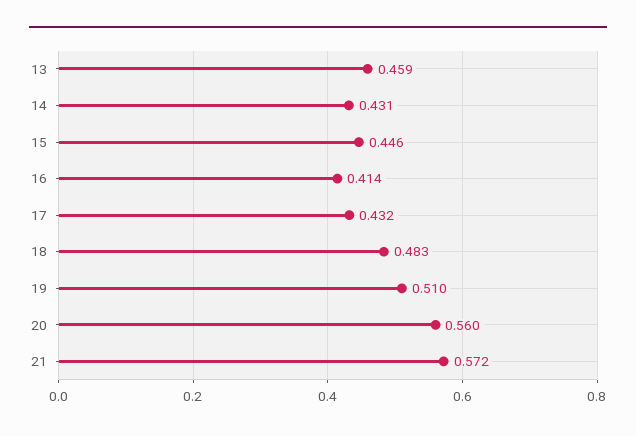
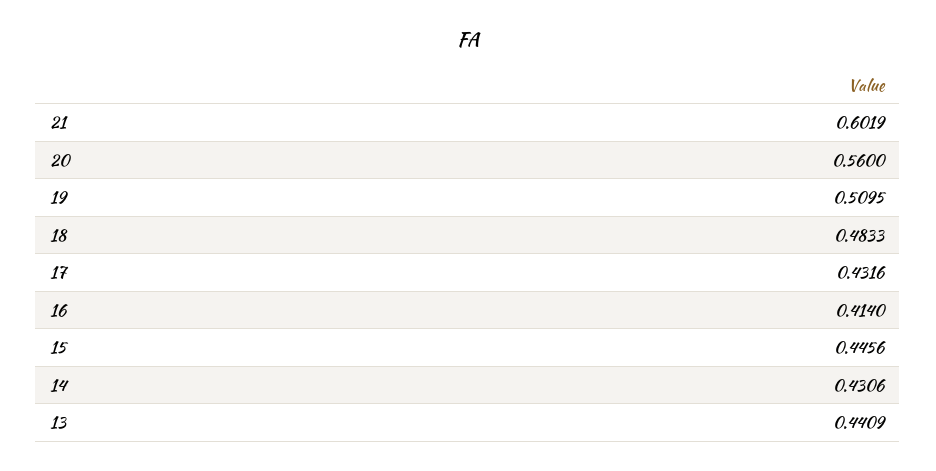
13: 0.459 -> 0.4409
21: 0.572 -> 0.6019

